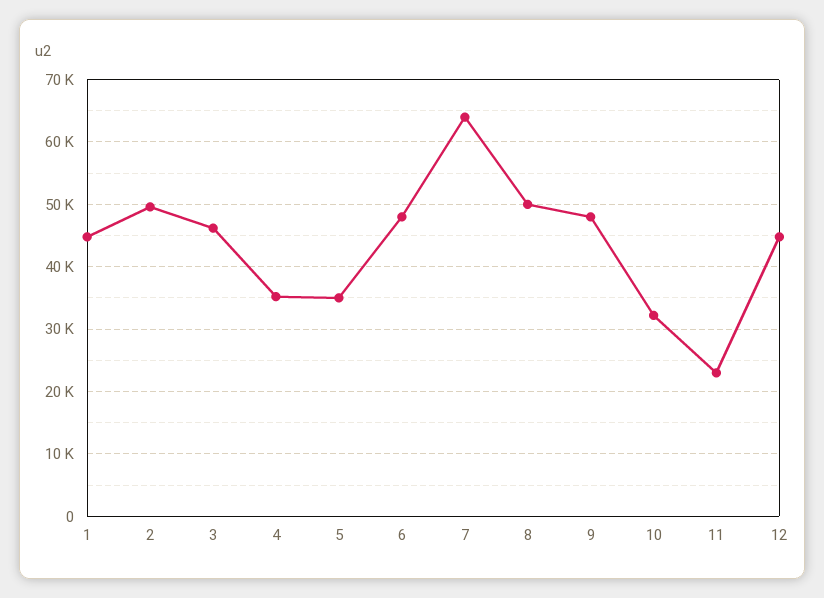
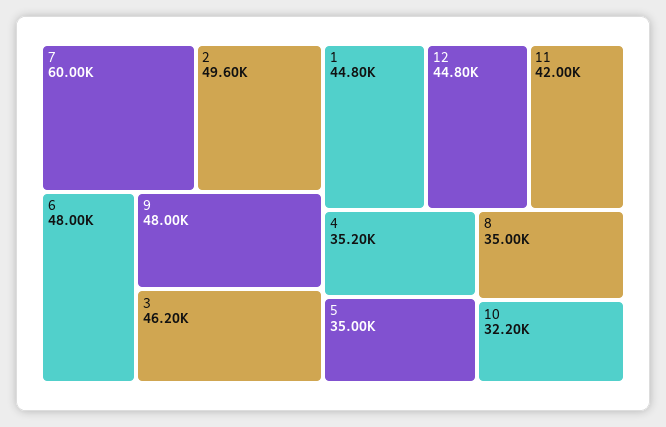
7: 64000 -> 60000
8: 50000 -> 35000
11: 23000 -> 42000

